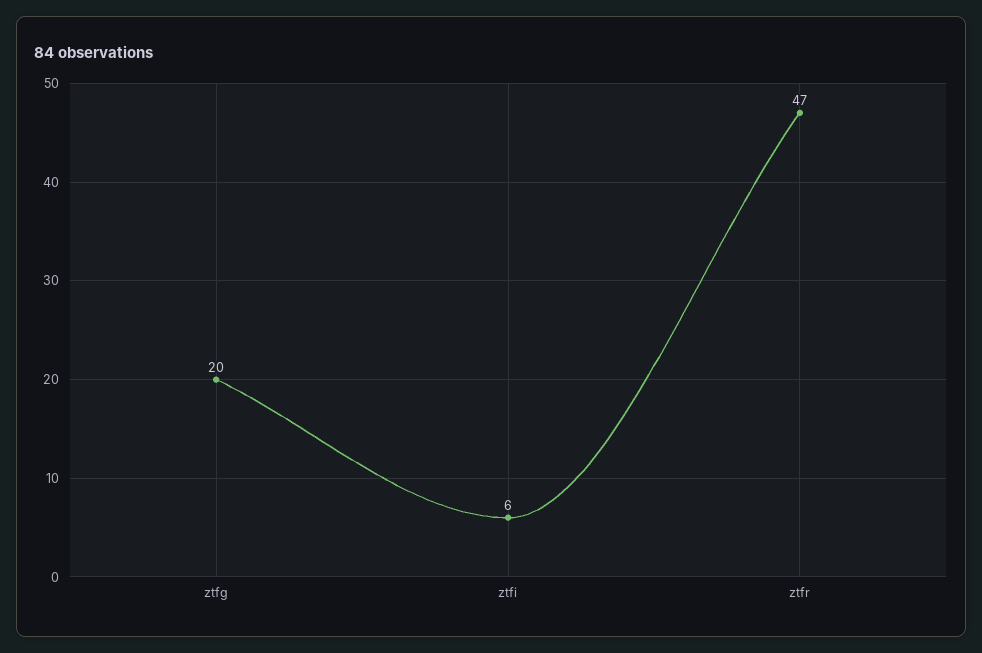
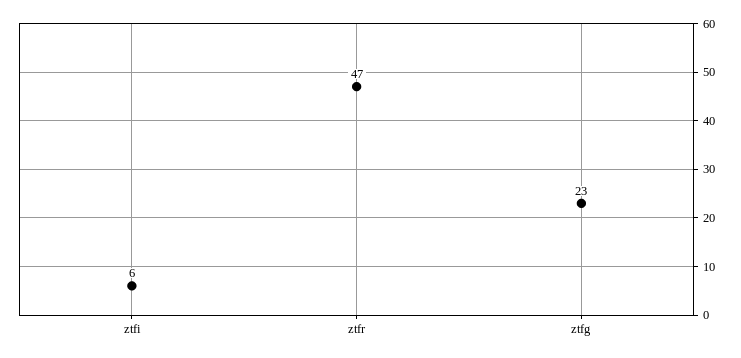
ztfg: 20 -> 23

